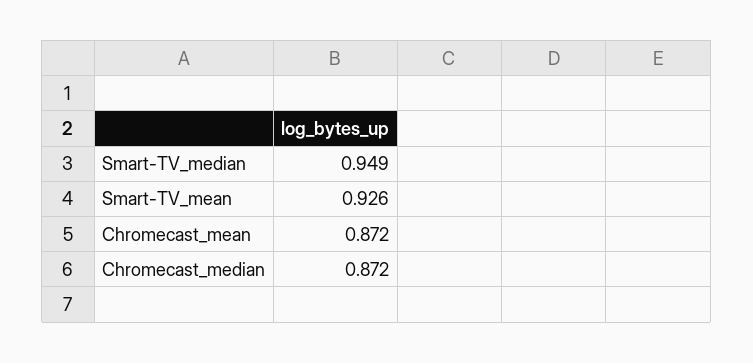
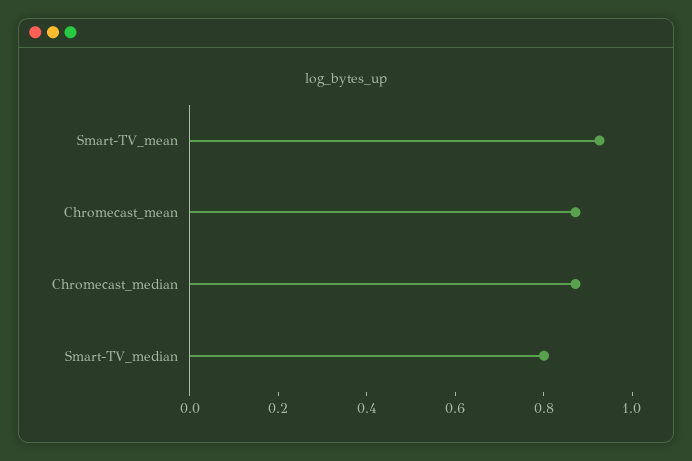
Smart-TV_median: 0.949 -> 0.8

